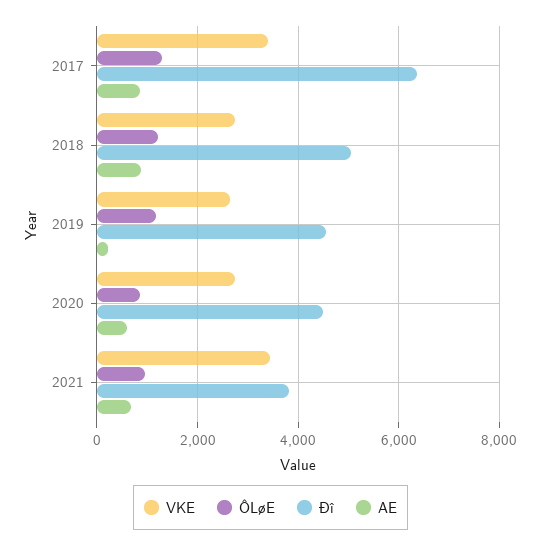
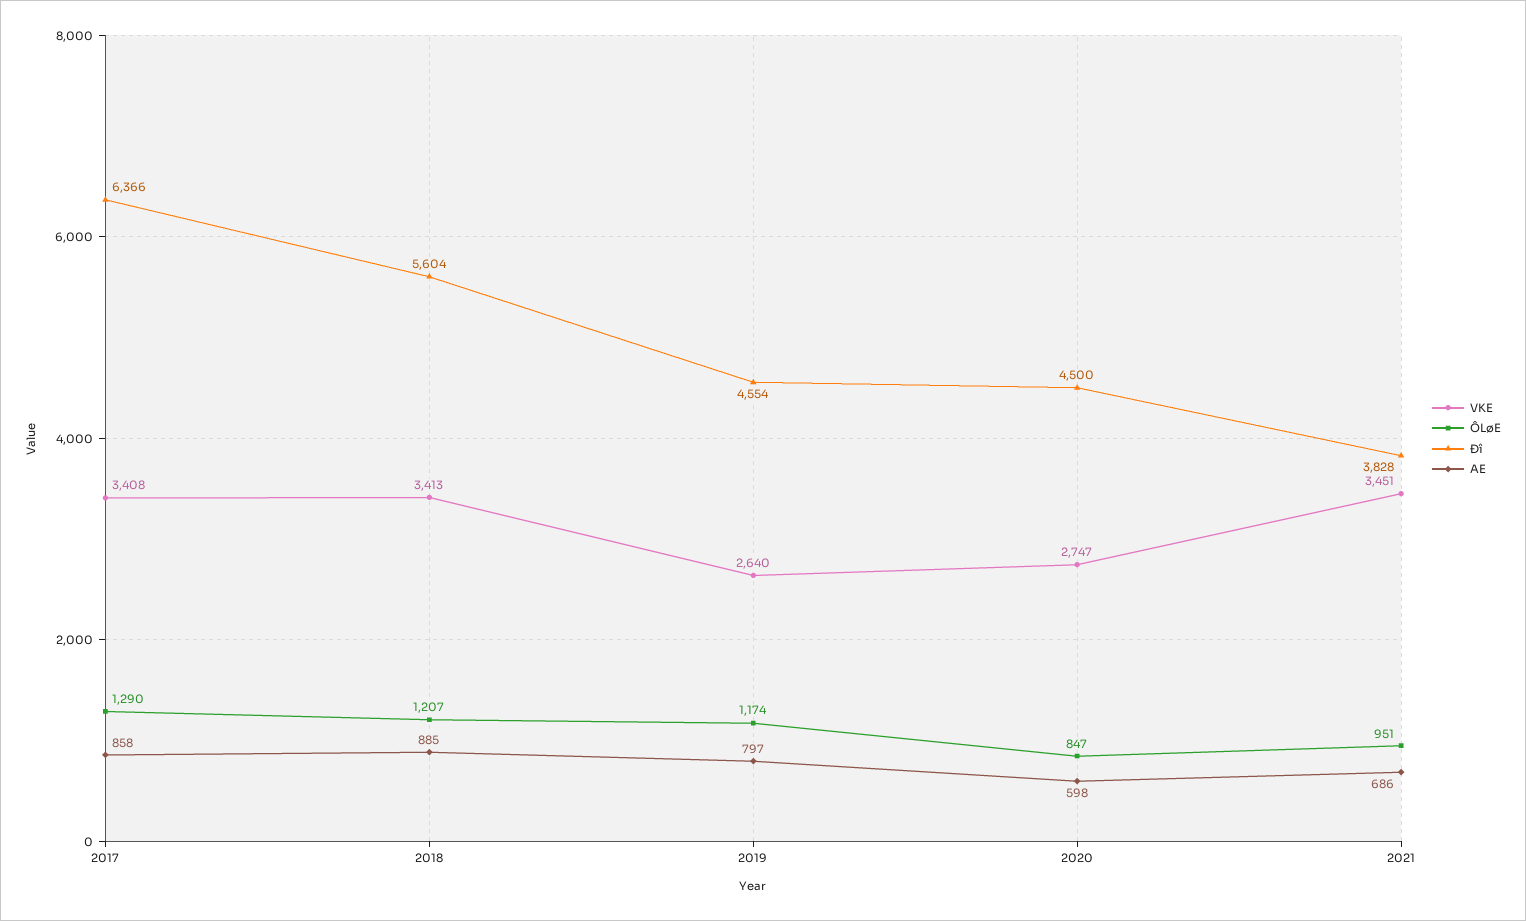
VKE, 2018: 2800 -> 3413
Ðî, 2018: 5000 -> 5604
AE, 2019: 200 -> 797

